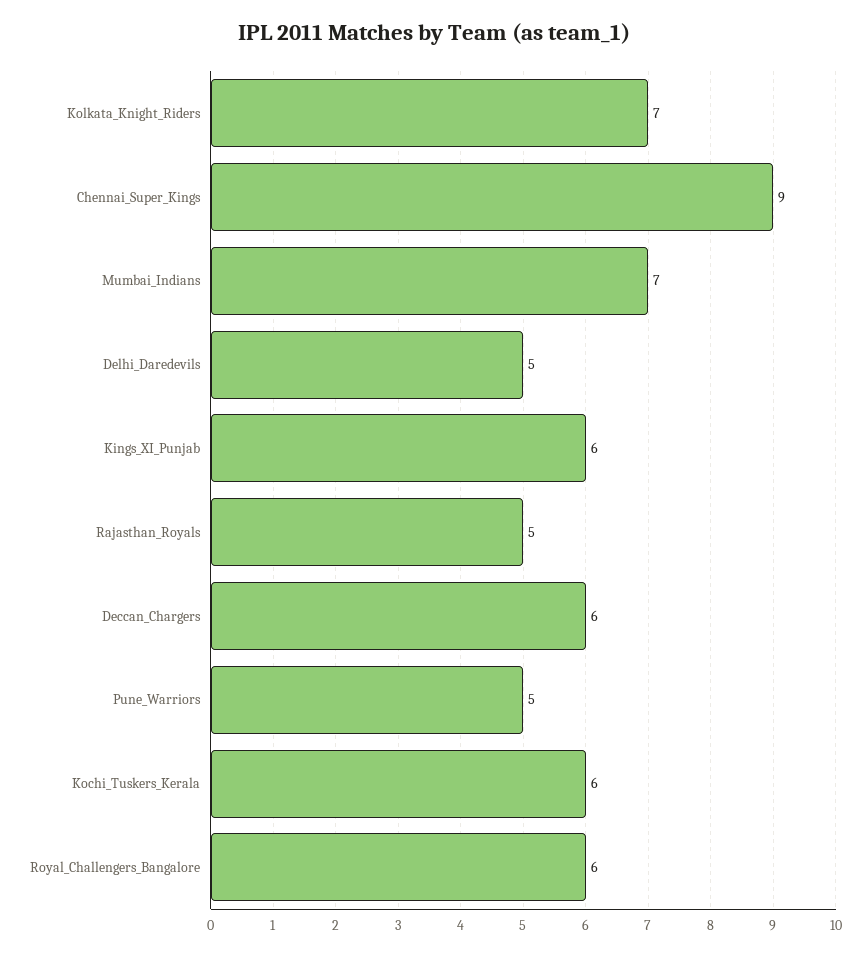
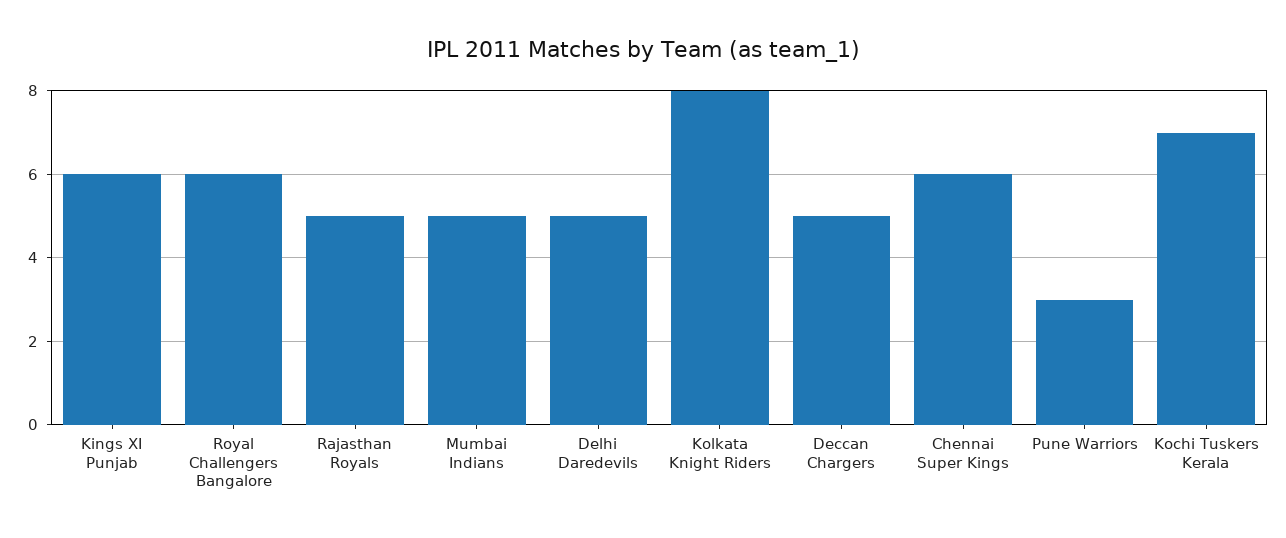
Kolkata_Knight_Riders: 7 -> 8
Chennai_Super_Kings: 9 -> 6
Mumbai_Indians: 7 -> 5
Deccan_Chargers: 6 -> 5
Pune_Warriors: 5 -> 3
Kochi_Tuskers_Kerala: 6 -> 7

